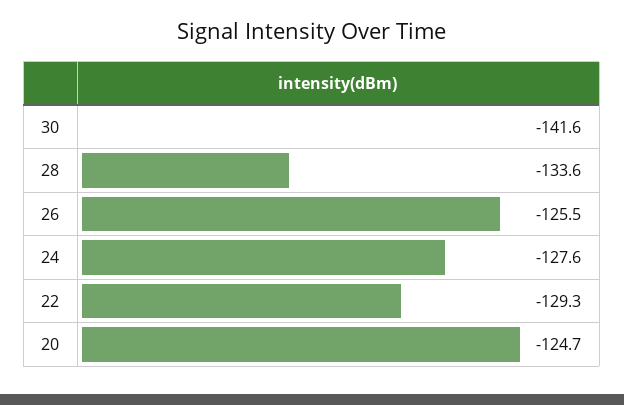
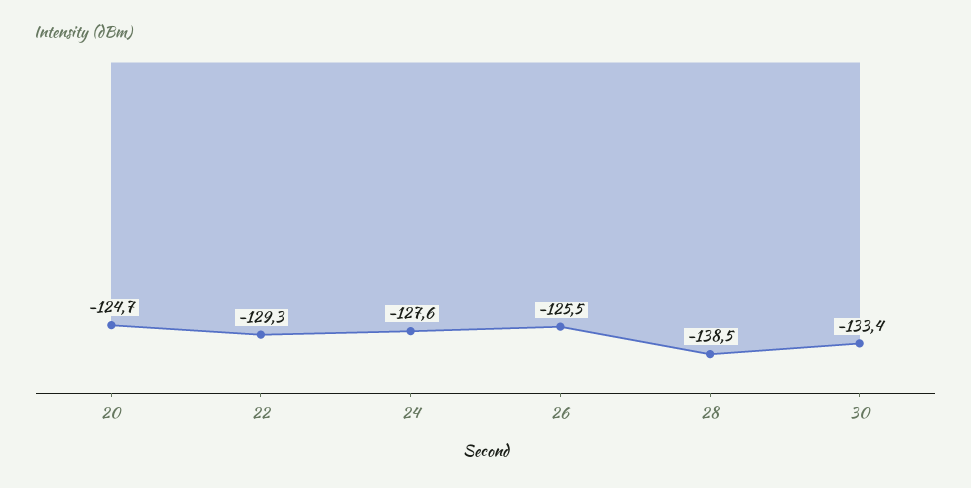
30: -141.6 -> -133.4
28: -133.6 -> -138.5

